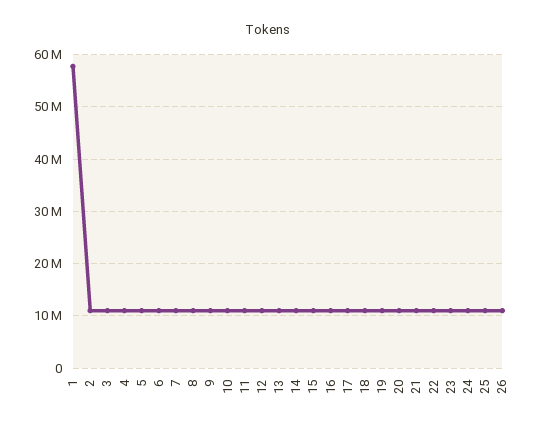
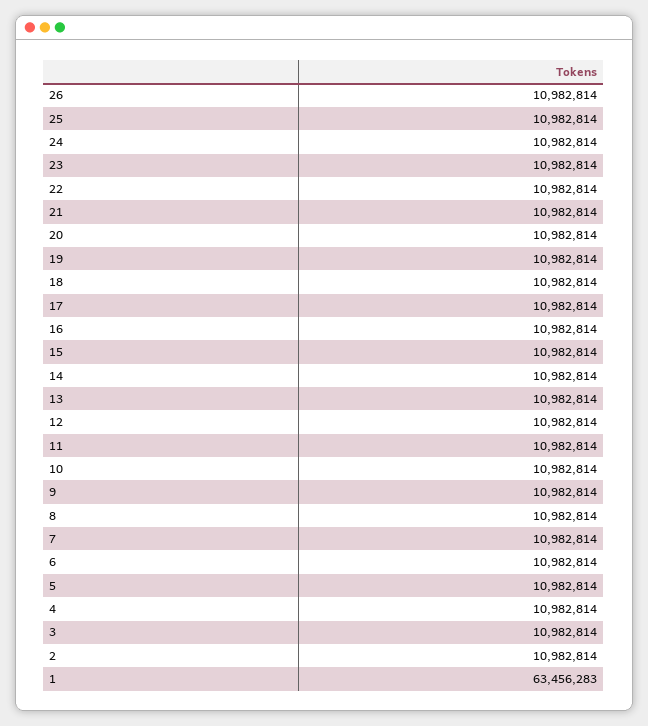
1: 58000000 -> 63456283

